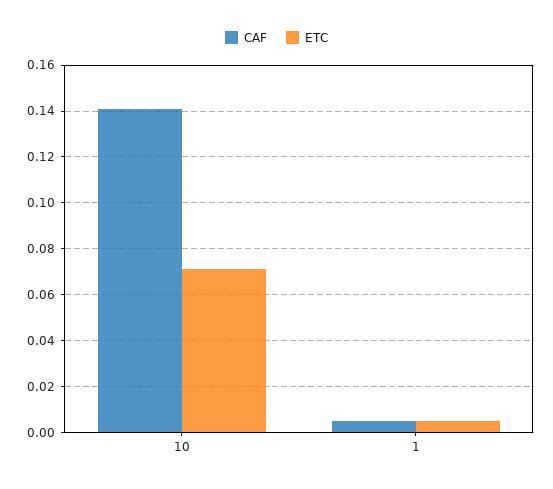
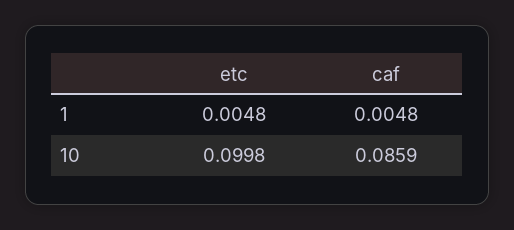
CAF, 10: 0.14 -> 0.0859
ETC, 10: 0.07 -> 0.0998

